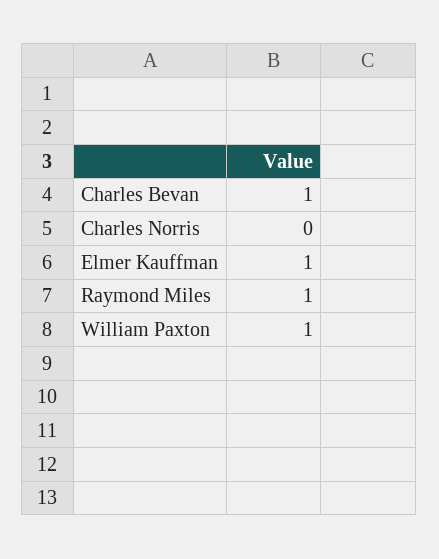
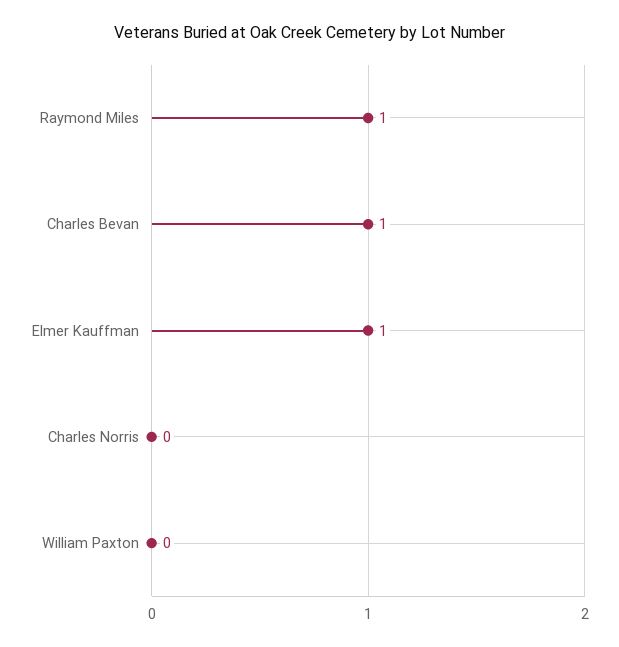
William Paxton: 1 -> 0

